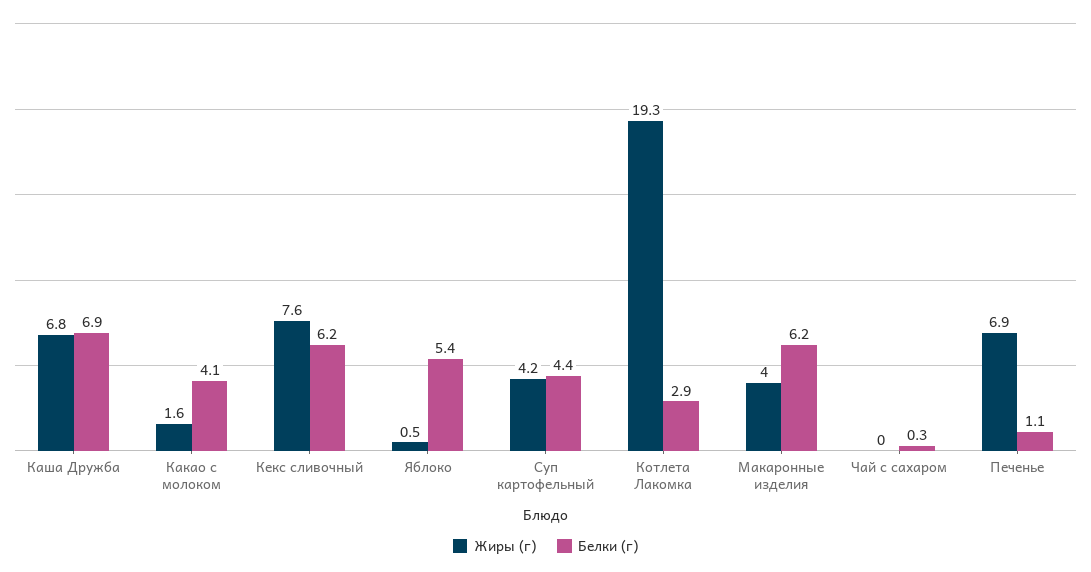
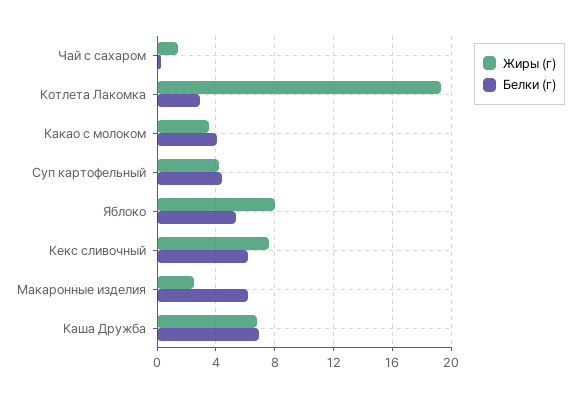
Жиры (г), Какао с молоком: 1.6 -> 3.5
Жиры (г), Яблоко: 0.5 -> 8
Жиры (г), Макаронные изделия: 4 -> 2.5
Жиры (г), Чай с сахаром: 0 -> 1.5
Жиры (г), Печенье: 6.9 -> none
Белки (г), Печенье: 1.1 -> none

